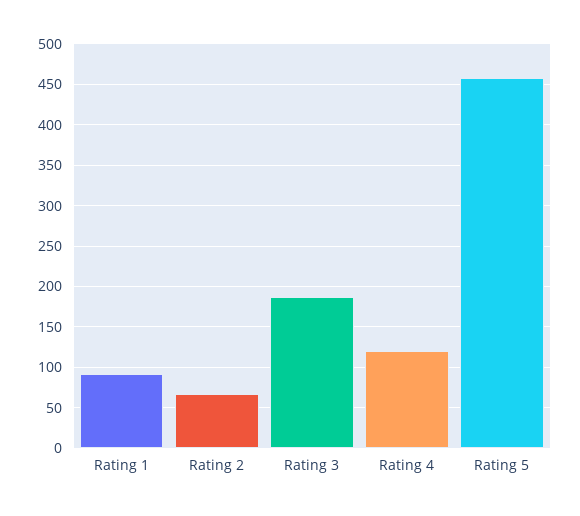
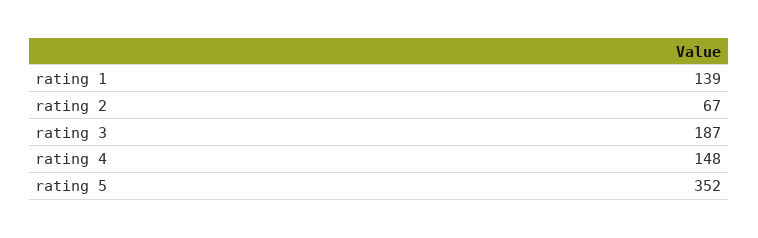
Rating 1: 90 -> 139
Rating 4: 120 -> 148
Rating 5: 460 -> 352

